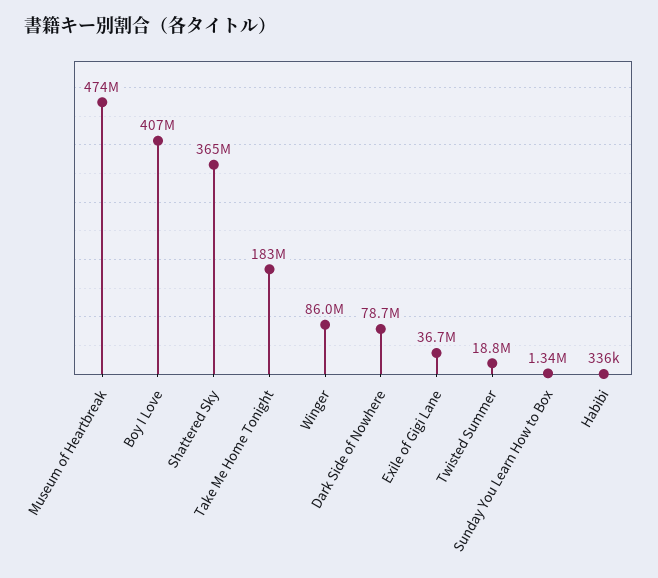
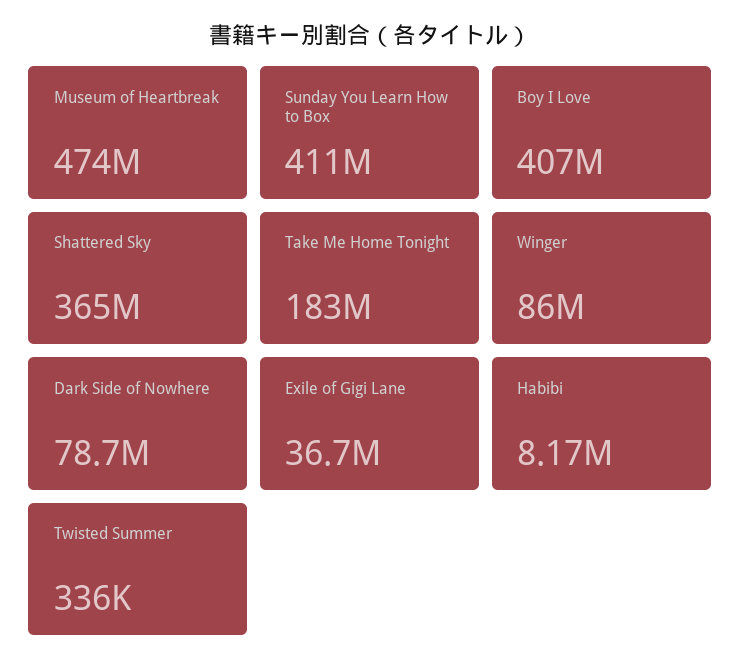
Twisted Summer: 18800000 -> 336000
Sunday You Learn How to Box: 1340000 -> 411000000
Habibi: 336000 -> 8170000

